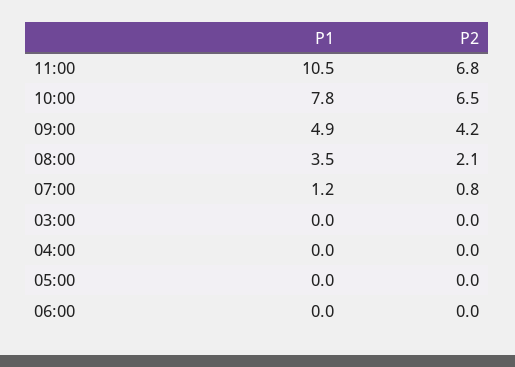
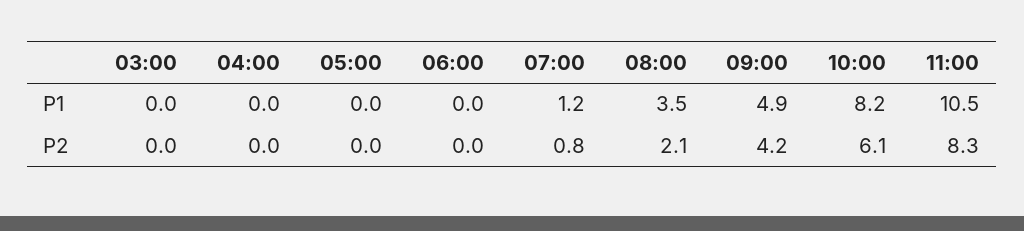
P2, 11:00: 6.8 -> 8.3
P1, 10:00: 7.8 -> 8.2
P2, 10:00: 6.5 -> 6.1

